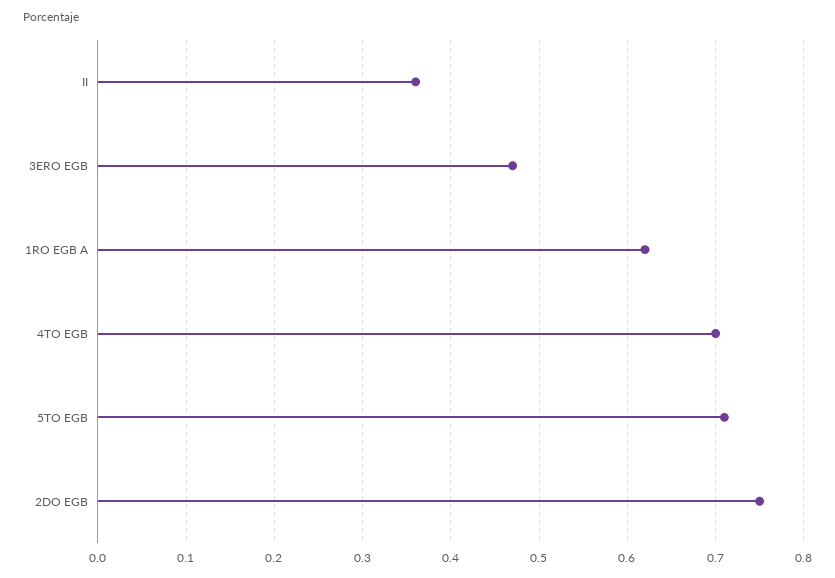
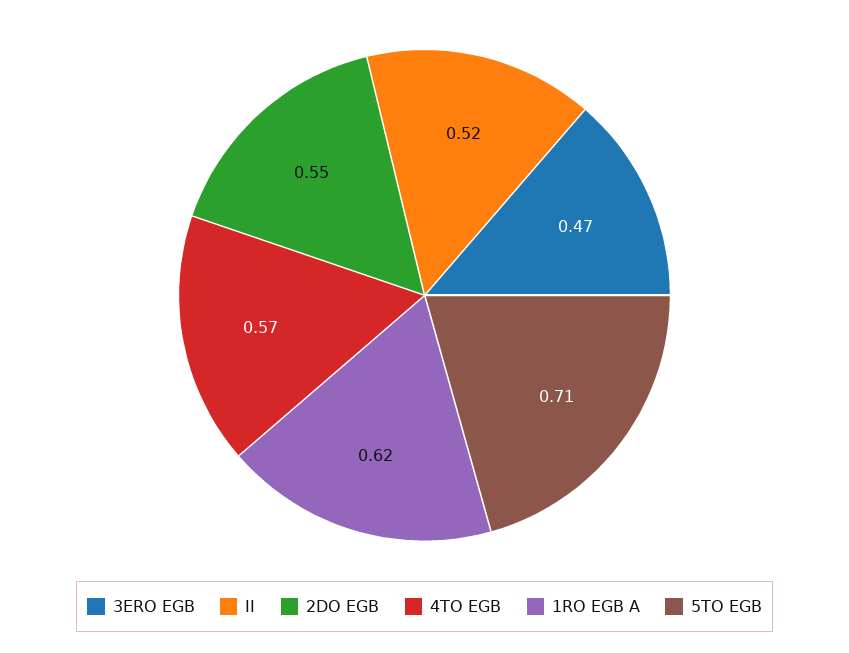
II: 0.36 -> 0.52
4TO EGB: 0.7 -> 0.57
2DO EGB: 0.75 -> 0.55

